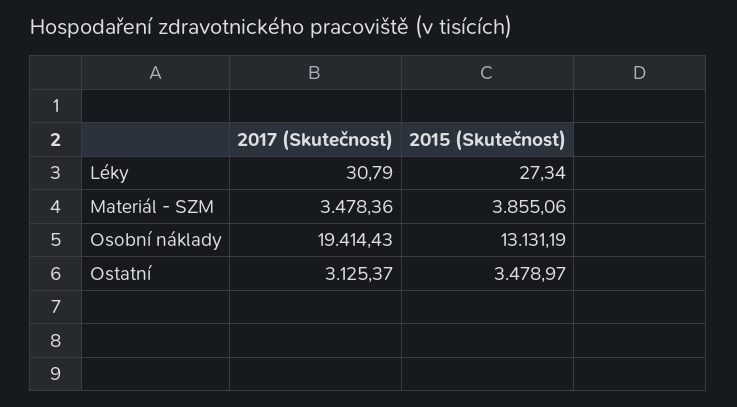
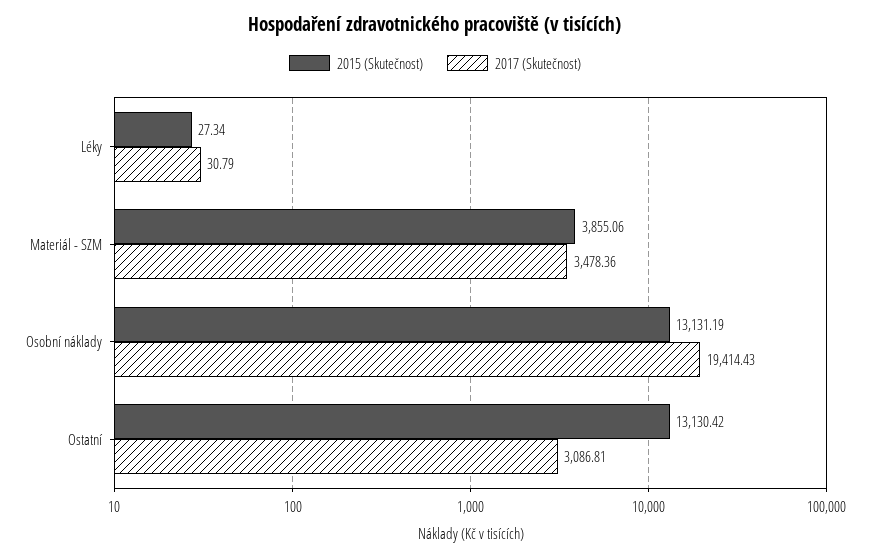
2017 (Skutečnost), Ostatní: 3125.37 -> 3086.81
2015 (Skutečnost), Ostatní: 3478.97 -> 13130.42

